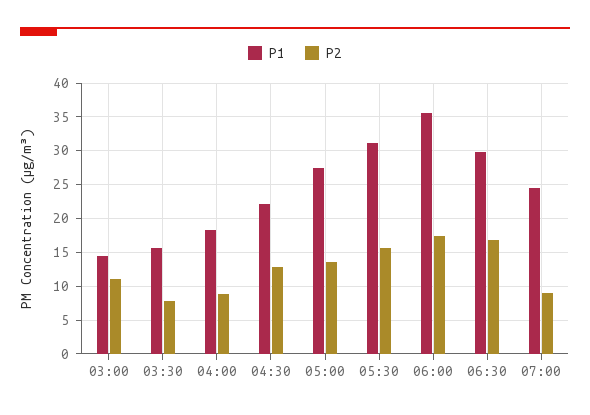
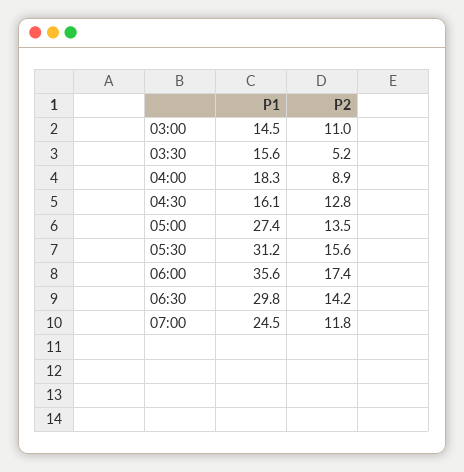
P2, 03:30: 8 -> 5.2
P1, 04:30: 22 -> 16.1
P2, 06:30: 17 -> 14.2
P2, 07:00: 9 -> 11.8

